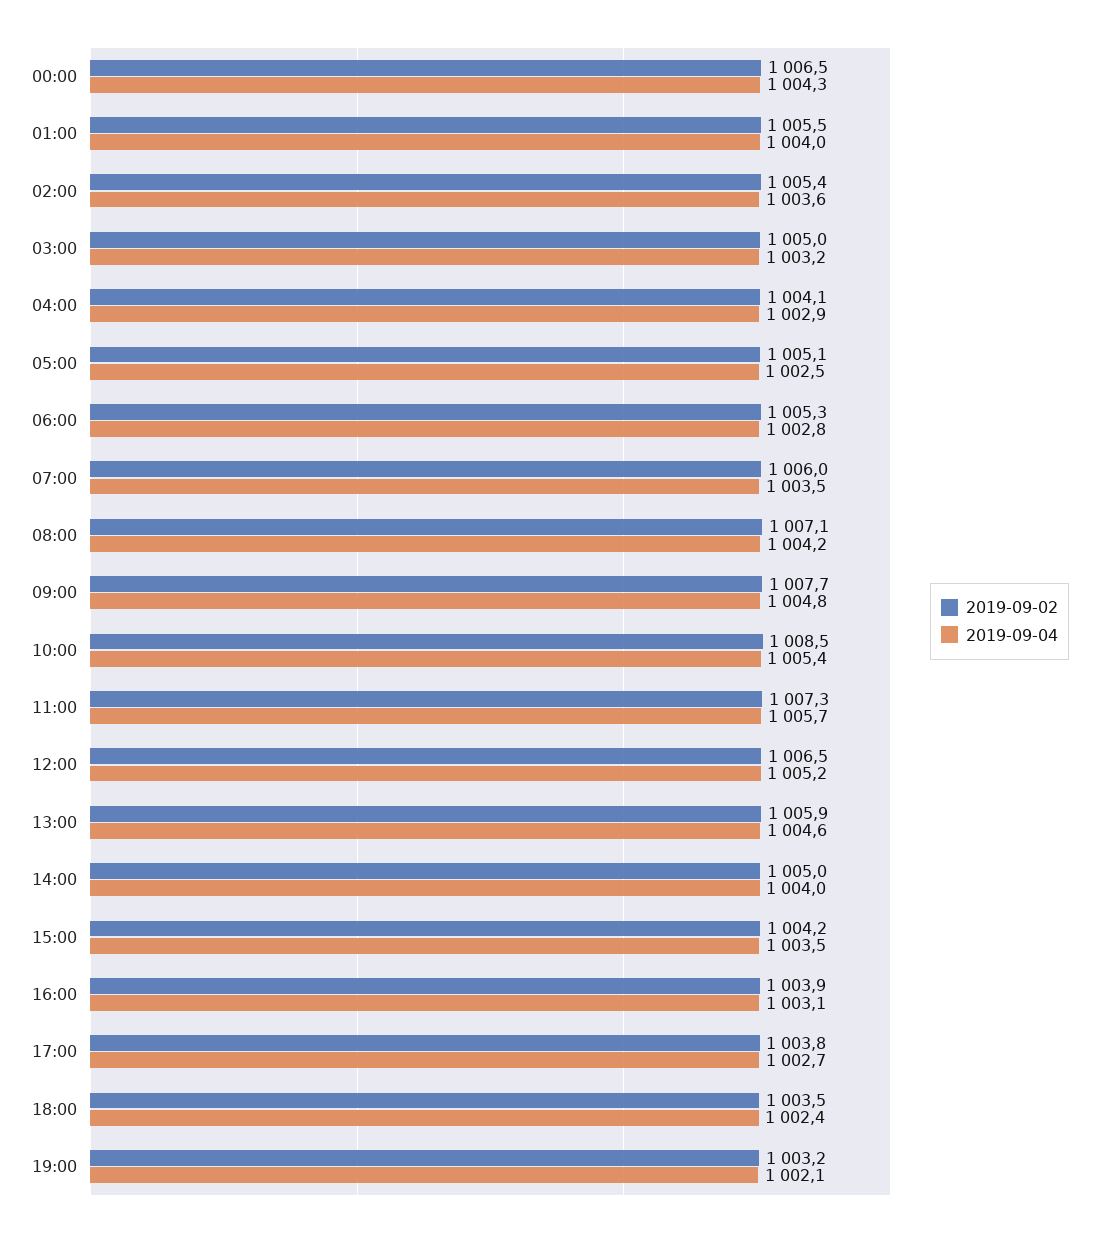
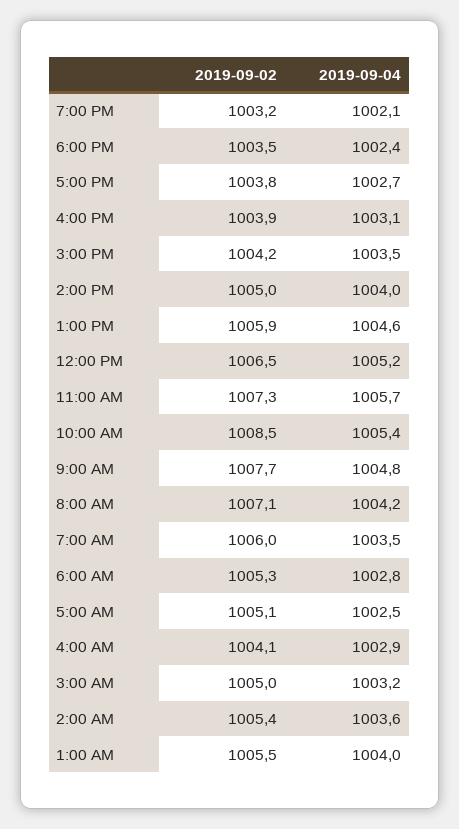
2019-09-02, 00:00: 1006.5 -> none
2019-09-04, 00:00: 1004.3 -> none

